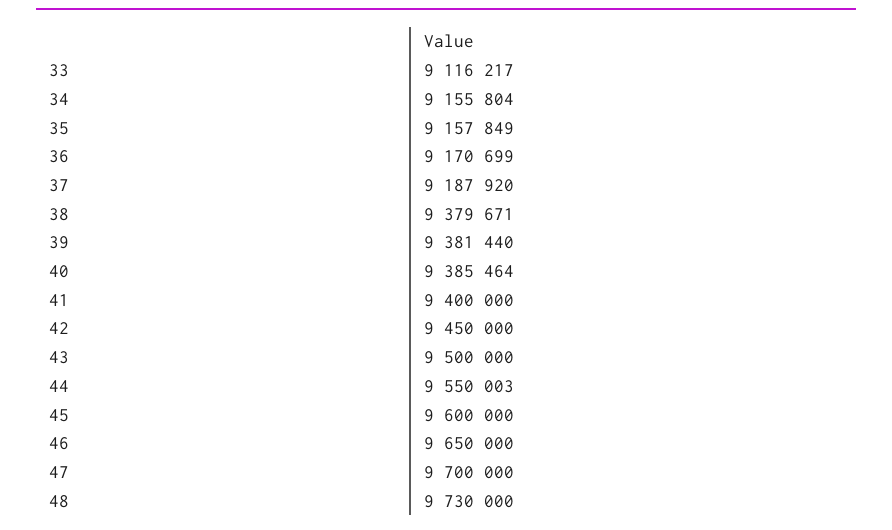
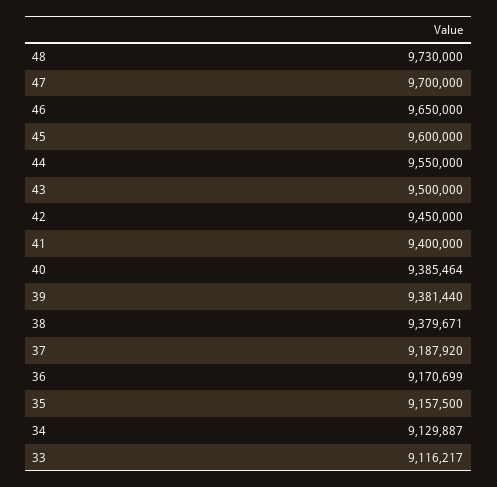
34: 9155804 -> 9129887
35: 9157849 -> 9157500
44: 9550003 -> 9550000

